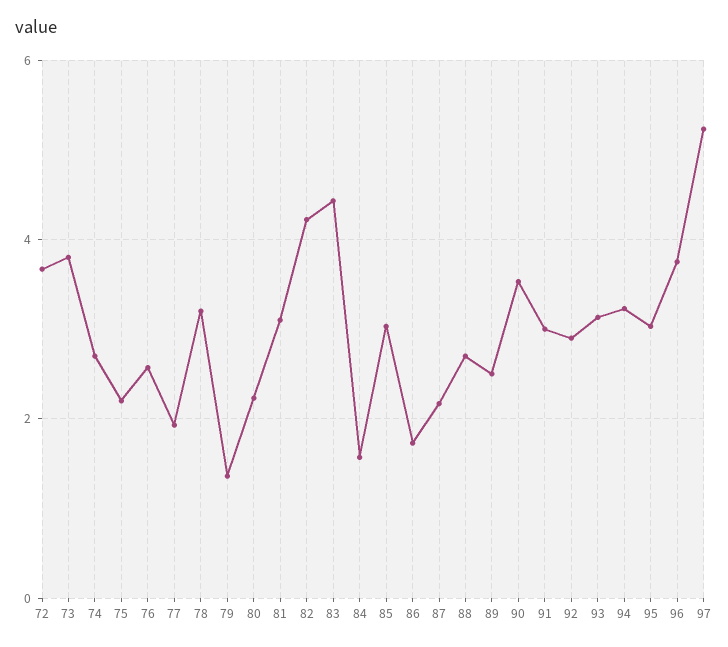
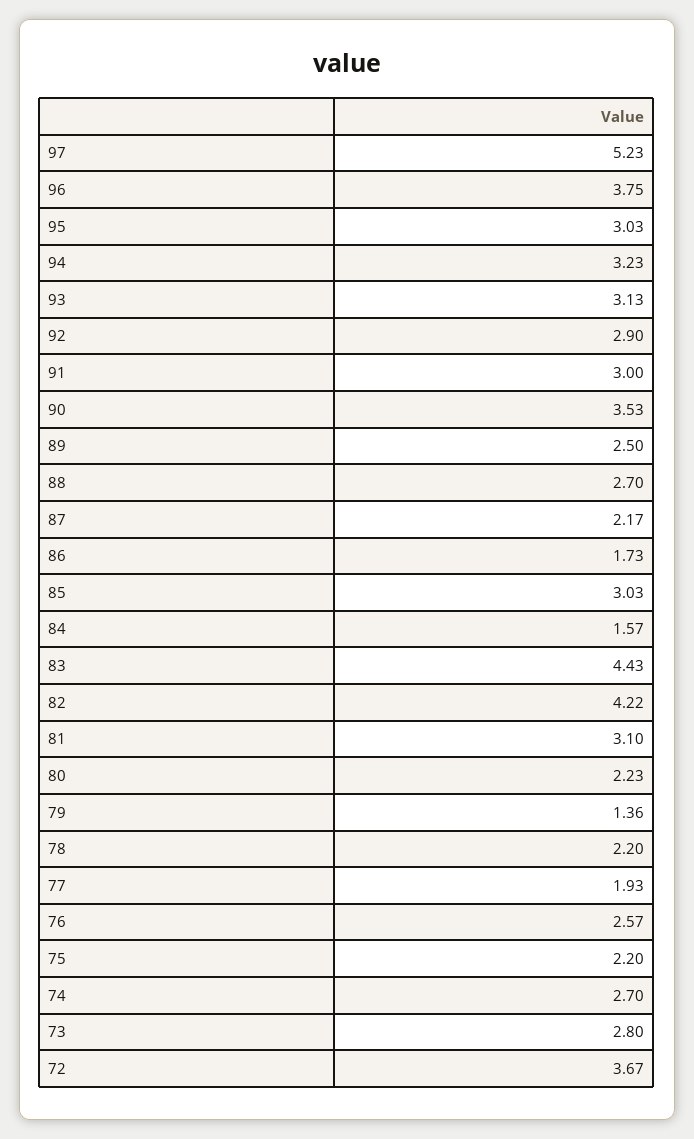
73: 3.8 -> 2.8
78: 3.2 -> 2.2

